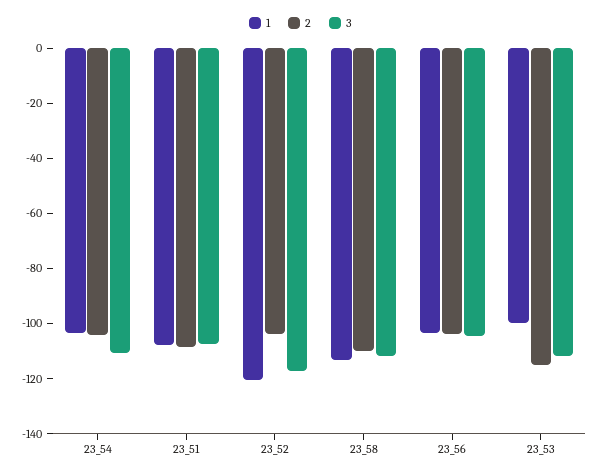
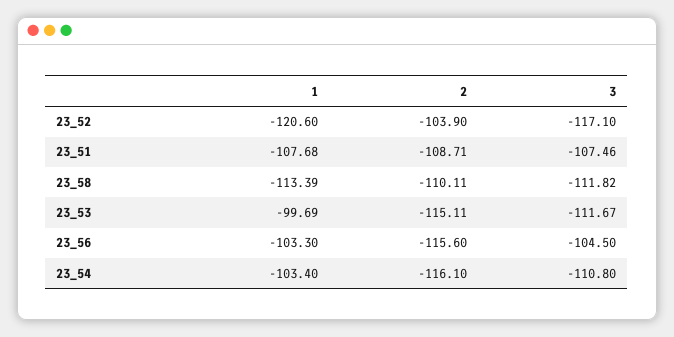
2, 23_54: -105 -> -116.1
2, 23_56: -105 -> -115.6

